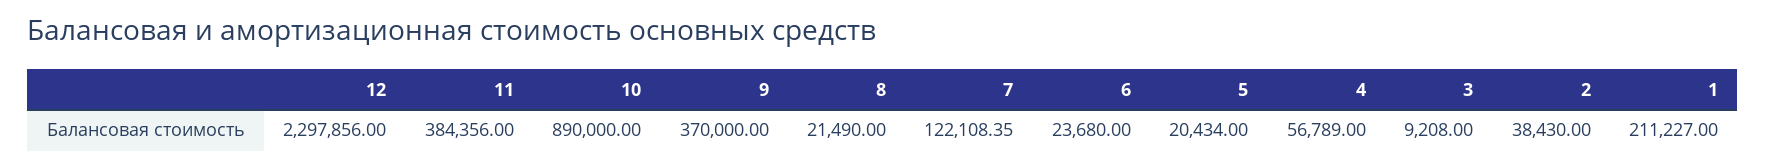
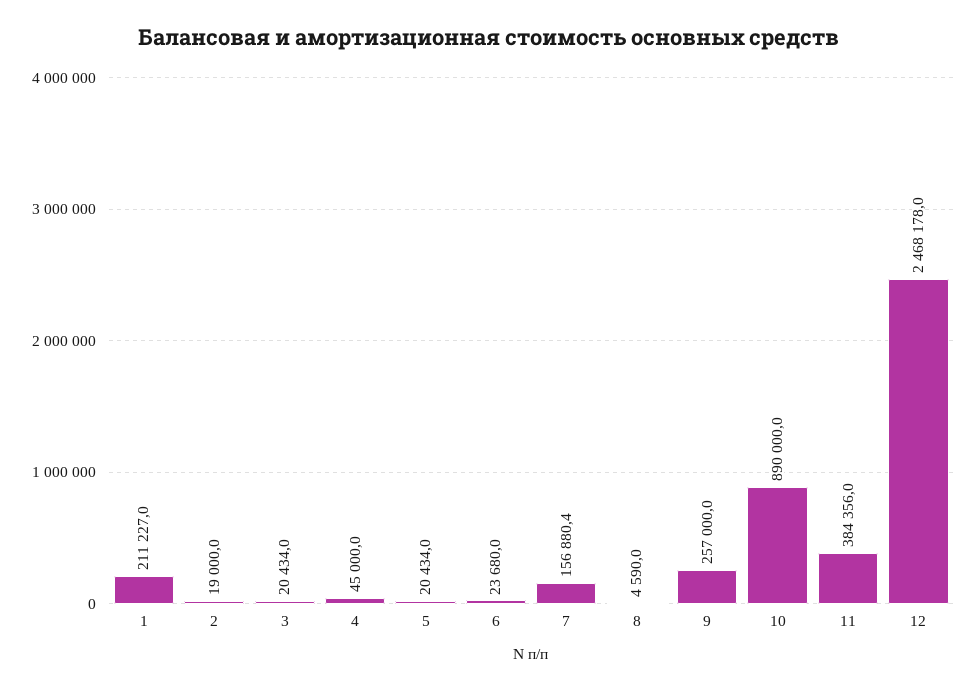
12: 2297856 -> 2468178
9: 370000 -> 257000
8: 21490 -> 4590
7: 122108.35 -> 156880.4
4: 56789 -> 45000
3: 9208 -> 20434
2: 38430 -> 19000

